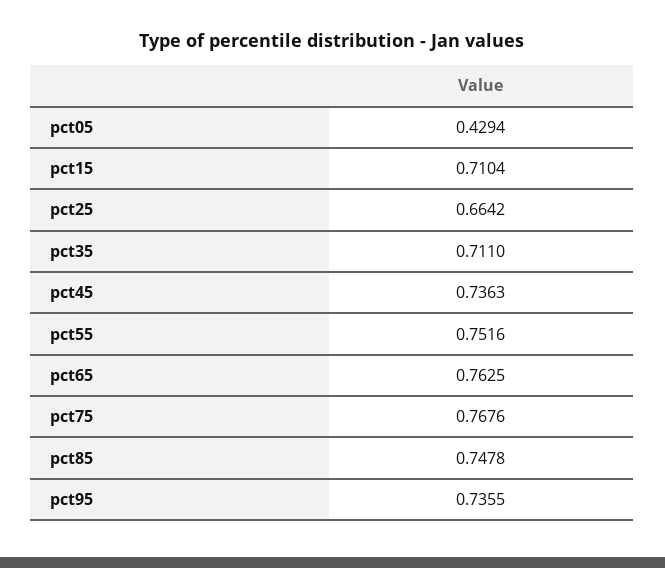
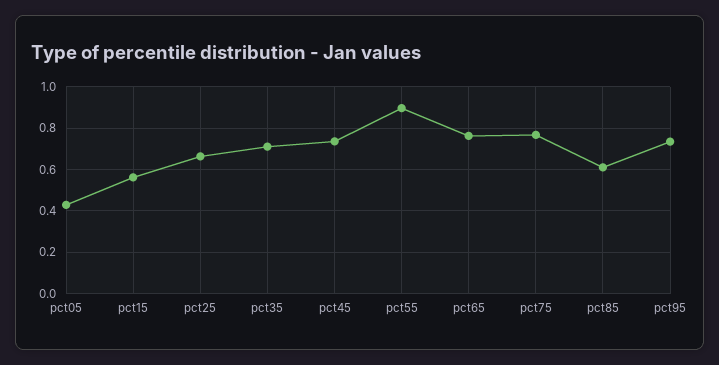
pct15: 0.7104 -> 0.55
pct55: 0.7516 -> 0.9
pct85: 0.7478 -> 0.6

